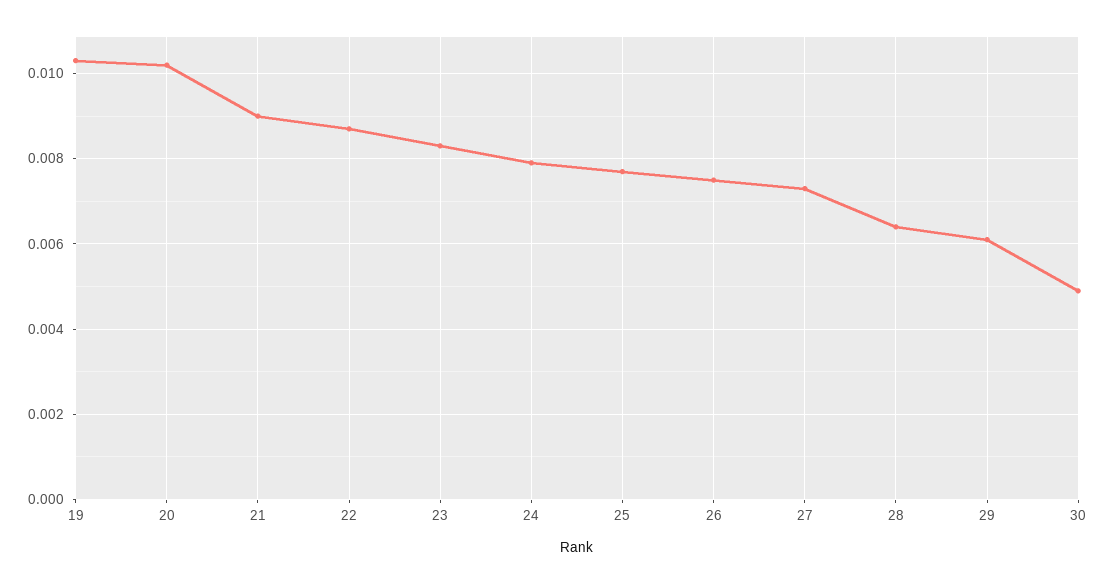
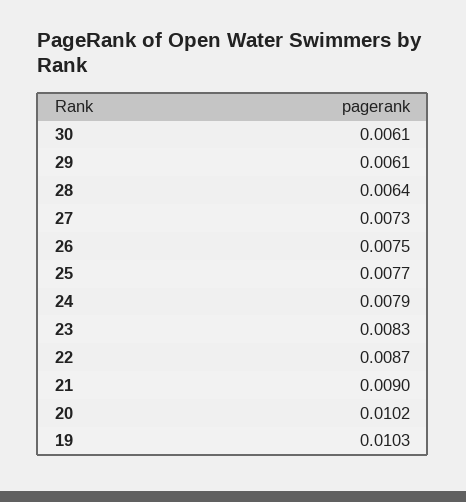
30: 0.005 -> 0.0061

